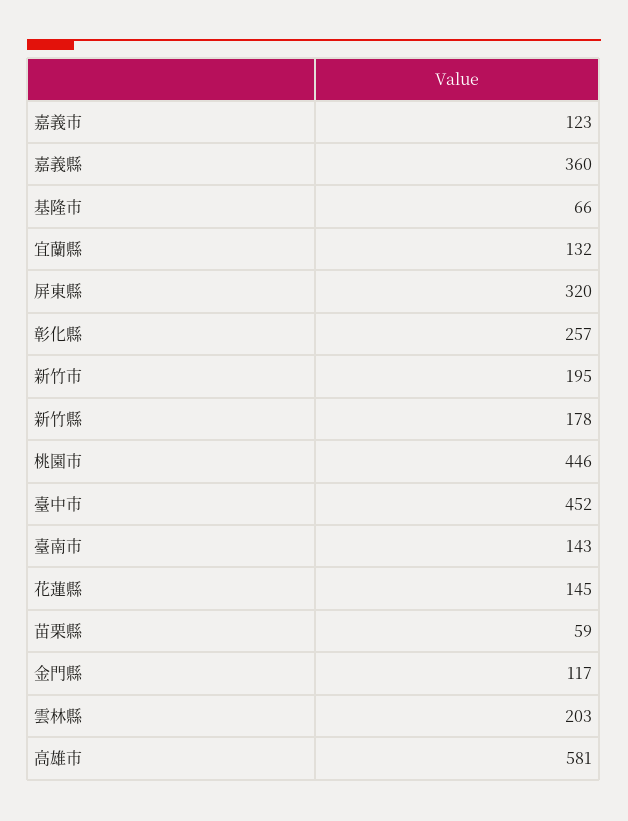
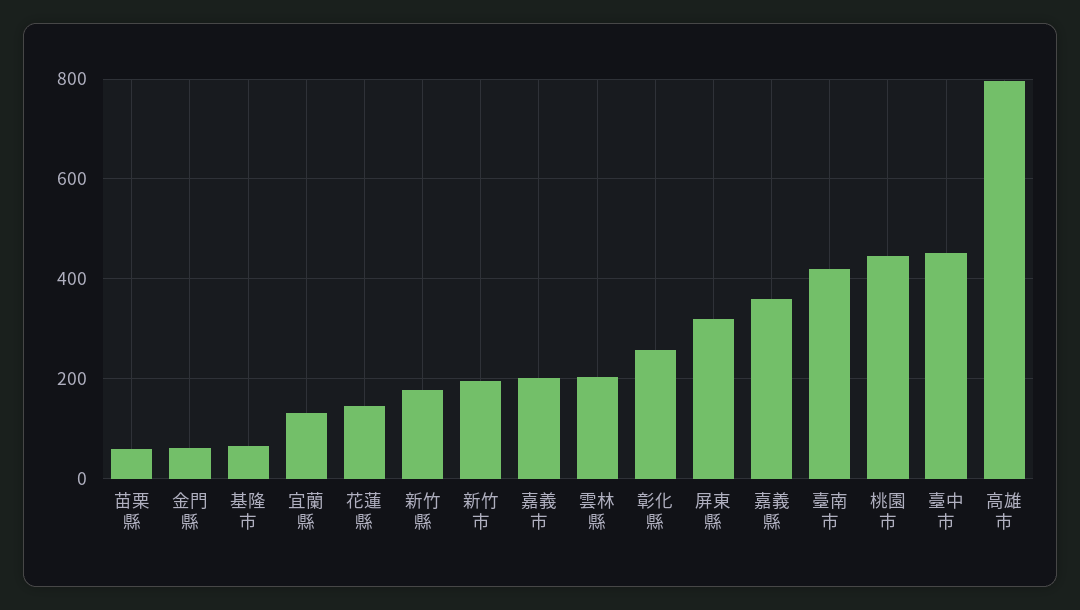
嘉義市: 123 -> 200
臺南市: 143 -> 420
金門縣: 117 -> 60
高雄市: 581 -> 800

